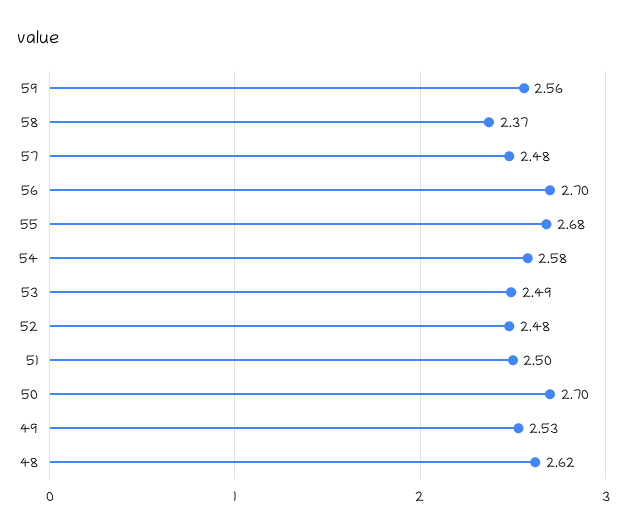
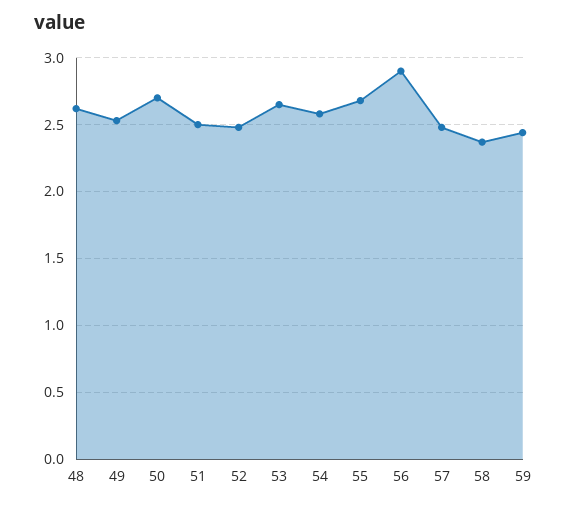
59: 2.56 -> 2.45
56: 2.7 -> 2.9
53: 2.49 -> 2.65

